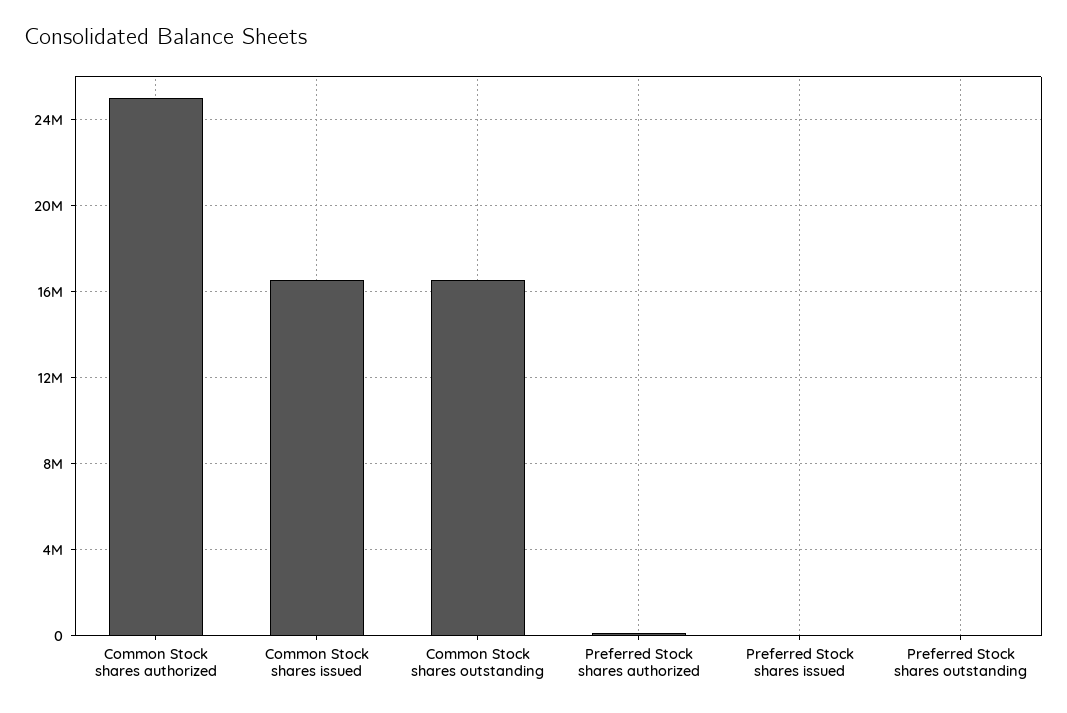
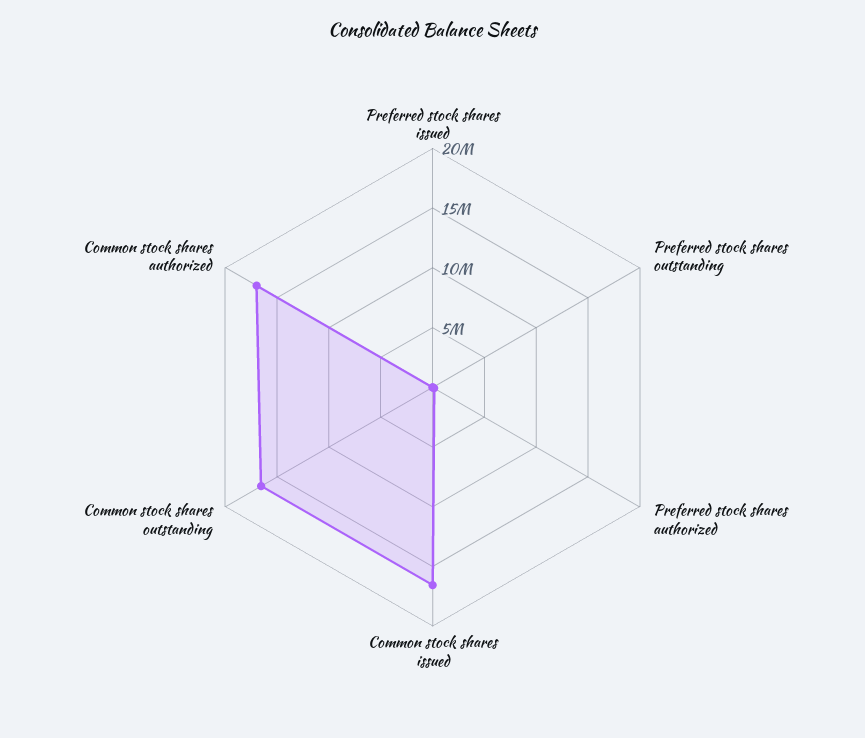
Common Stock shares authorized: 25000000 -> 17000000

